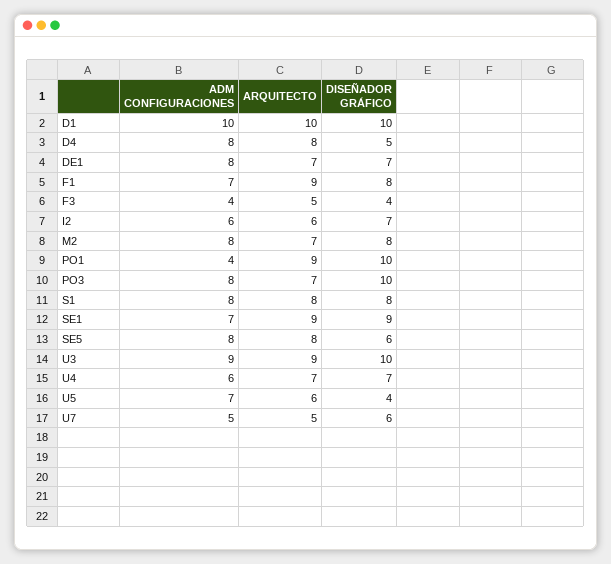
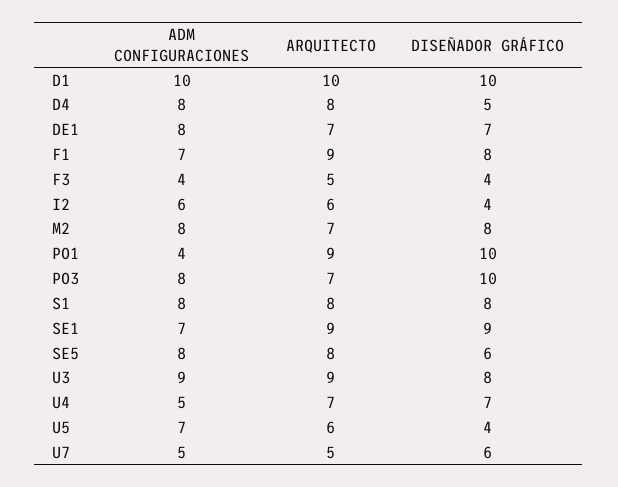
DISEÑADOR GRÁFICO, I2: 7 -> 4
DISEÑADOR GRÁFICO, U3: 10 -> 8
ADM CONFIGURACIONES, U4: 6 -> 5

